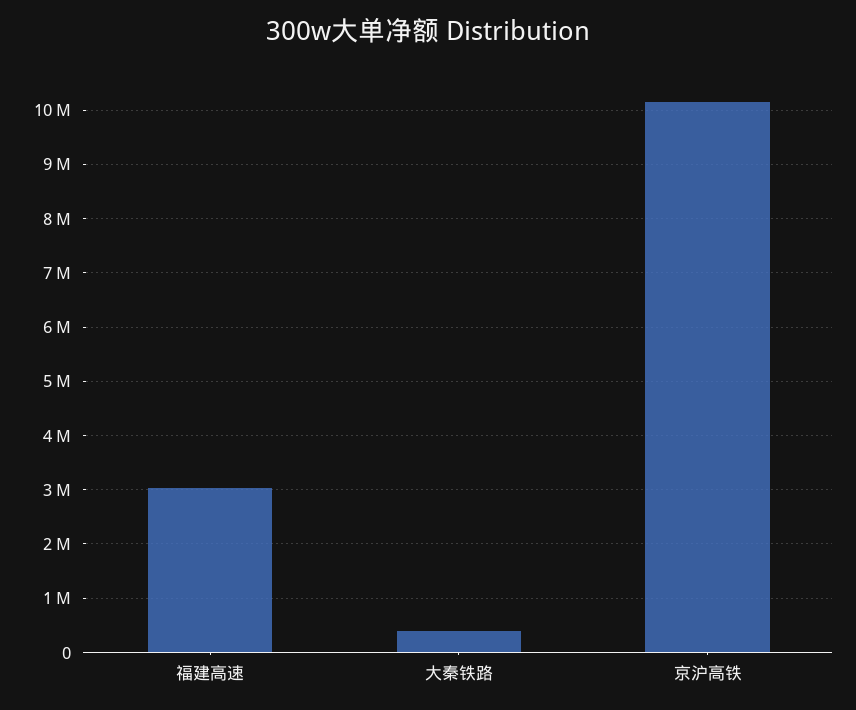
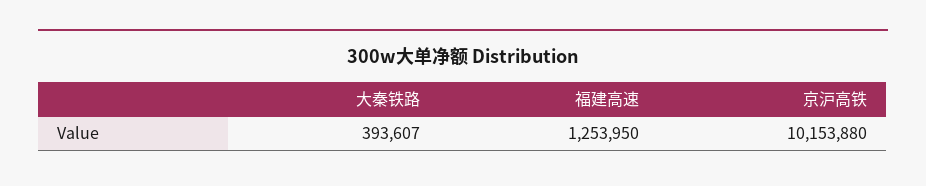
福建高速: 3000000 -> 1253950

